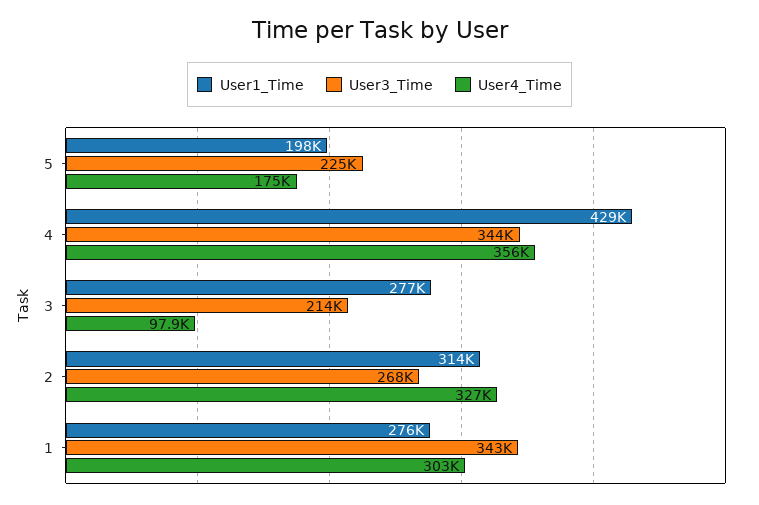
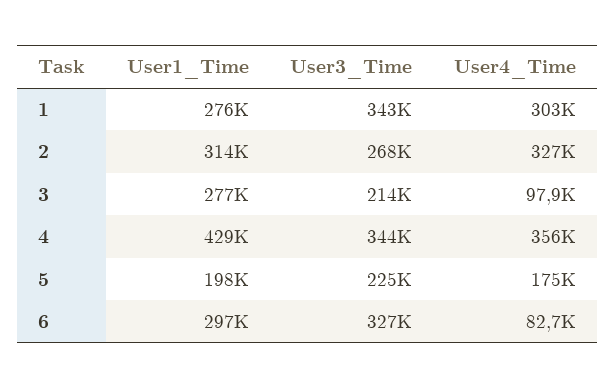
User1_Time, 6: none -> 297000
User3_Time, 6: none -> 327000
User4_Time, 6: none -> 82700

